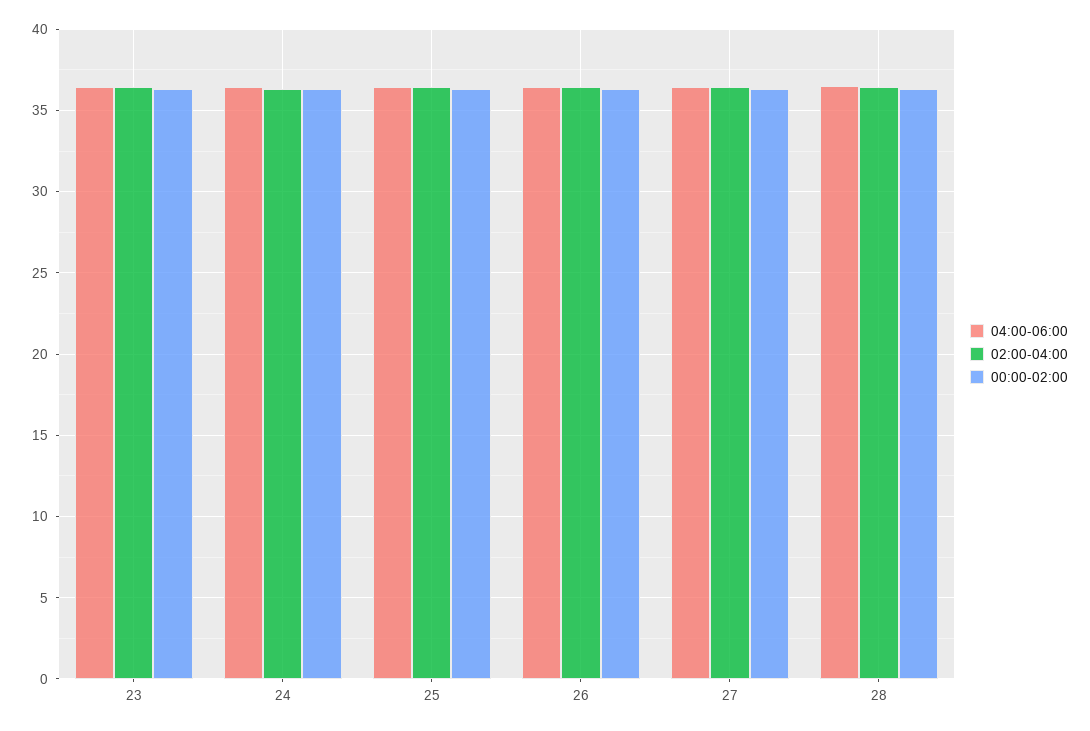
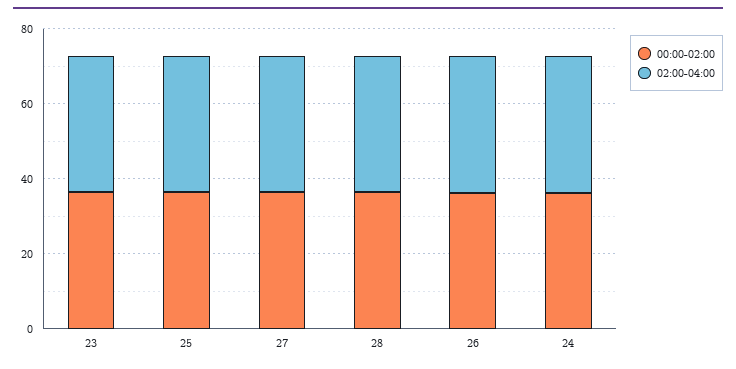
04:00-06:00, 23: 36.5 -> none
04:00-06:00, 24: 36.5 -> none
04:00-06:00, 25: 36.5 -> none
04:00-06:00, 26: 36.5 -> none
04:00-06:00, 27: 36.5 -> none
04:00-06:00, 28: 36.5 -> none

